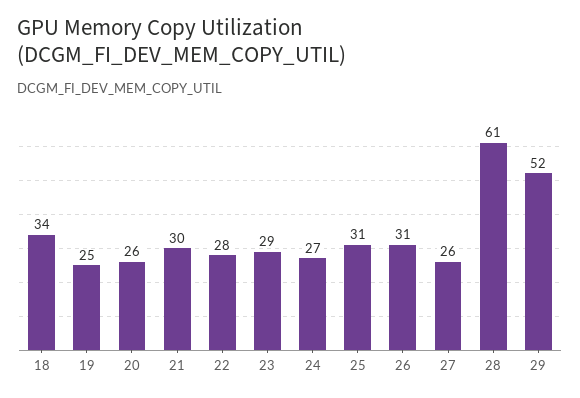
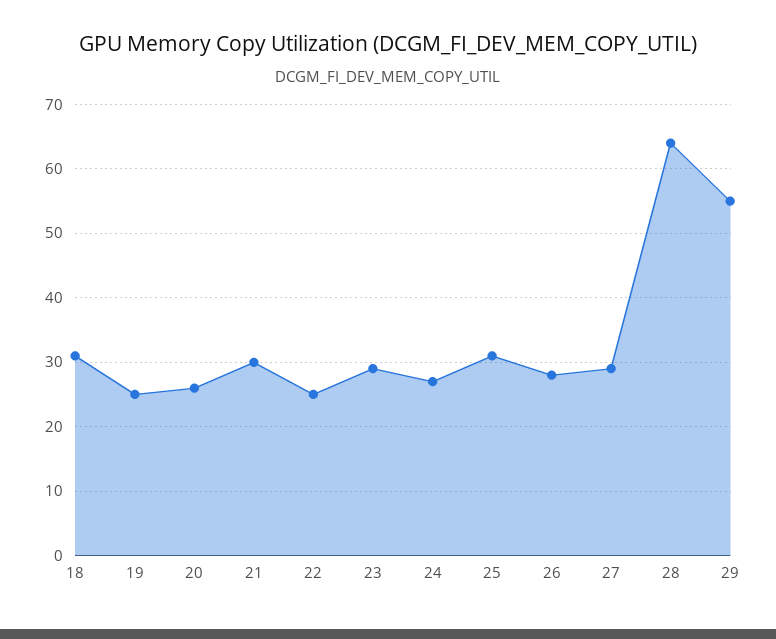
18: 34 -> 31
22: 28 -> 25
26: 31 -> 28
27: 26 -> 29
28: 61 -> 64
29: 52 -> 55

